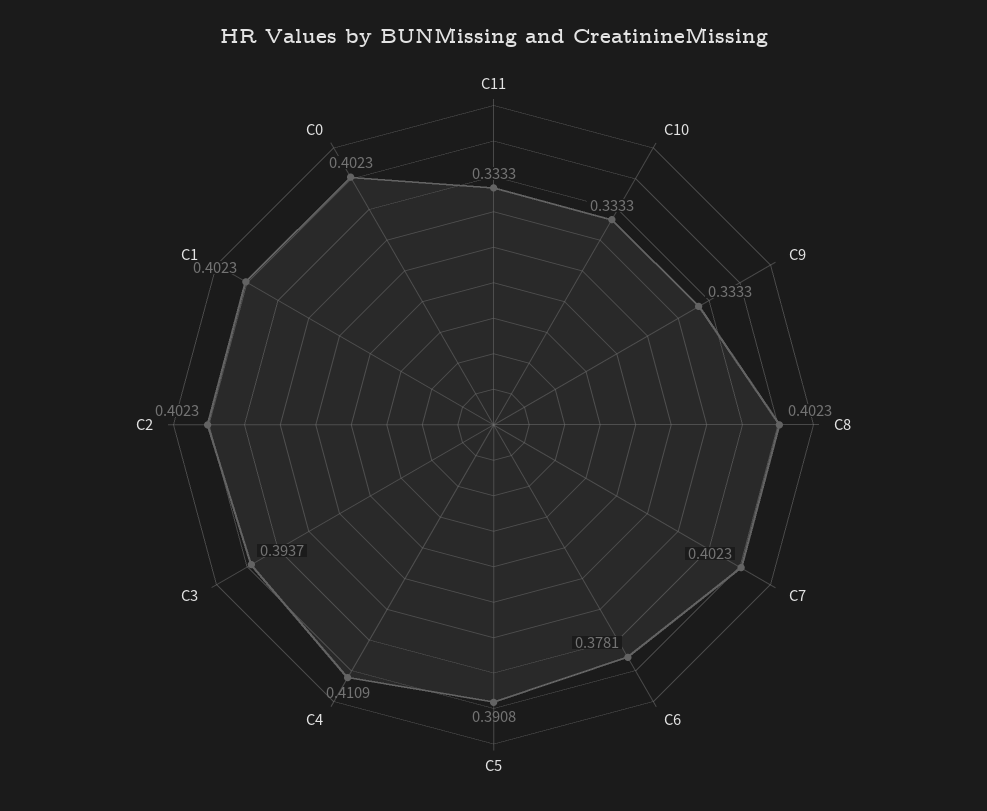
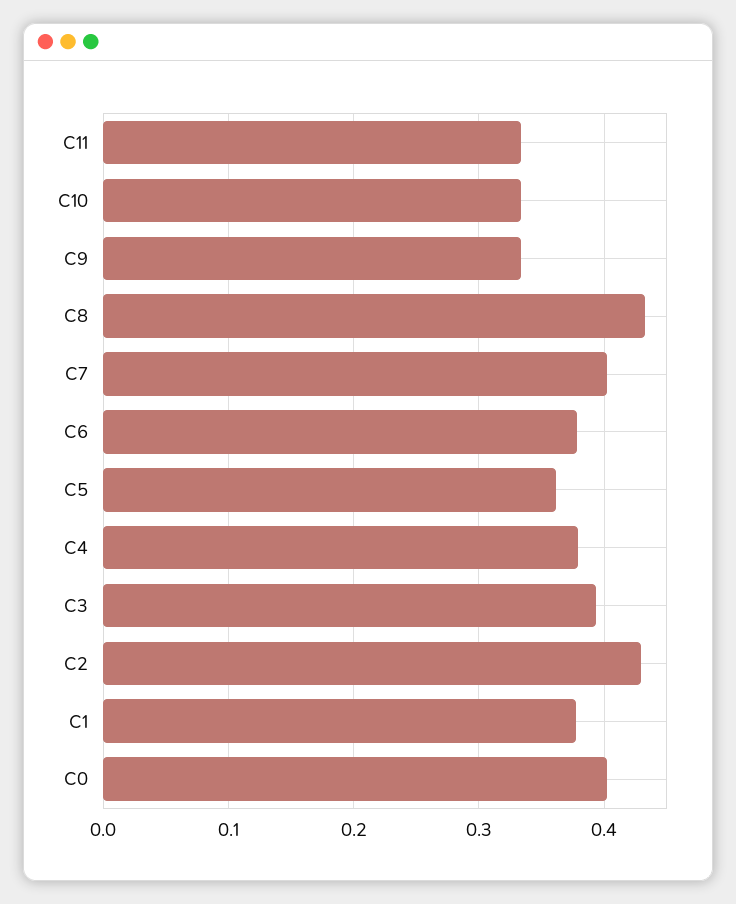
C8: 0.4023 -> 0.43
C5: 0.3908 -> 0.36
C4: 0.4109 -> 0.38
C2: 0.4023 -> 0.43
C1: 0.4023 -> 0.38

